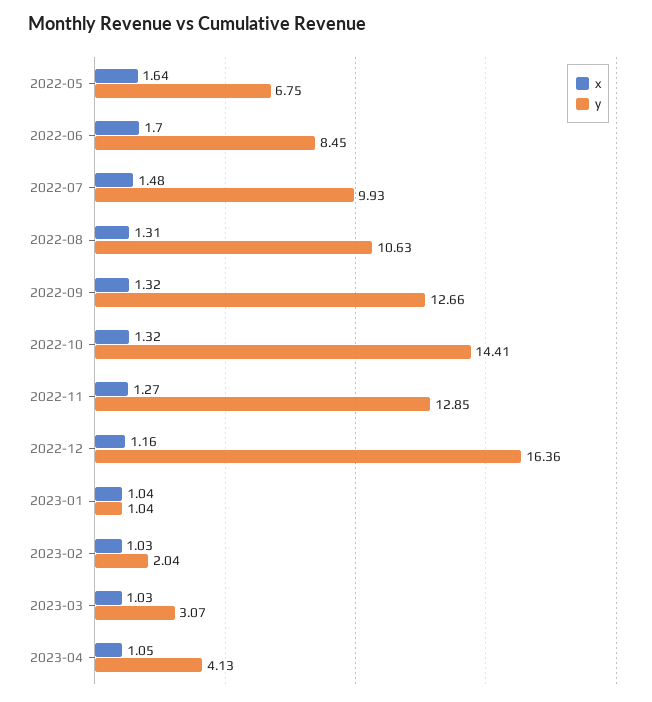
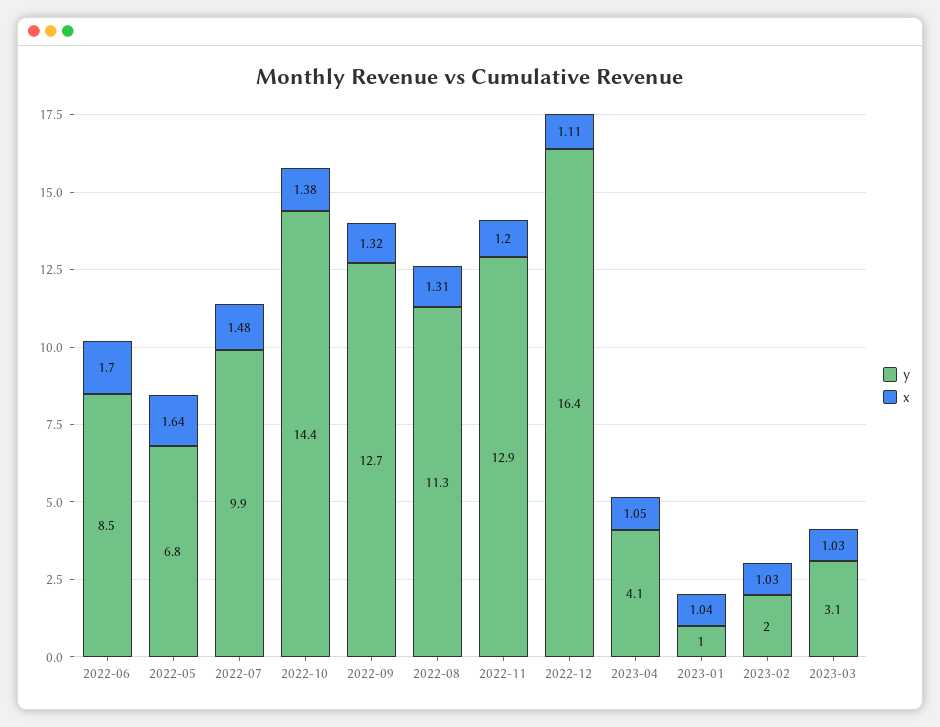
y, 2022-08: 10.63 -> 11.3
x, 2022-10: 1.32 -> 1.38
x, 2022-11: 1.27 -> 1.2
x, 2022-12: 1.16 -> 1.11

